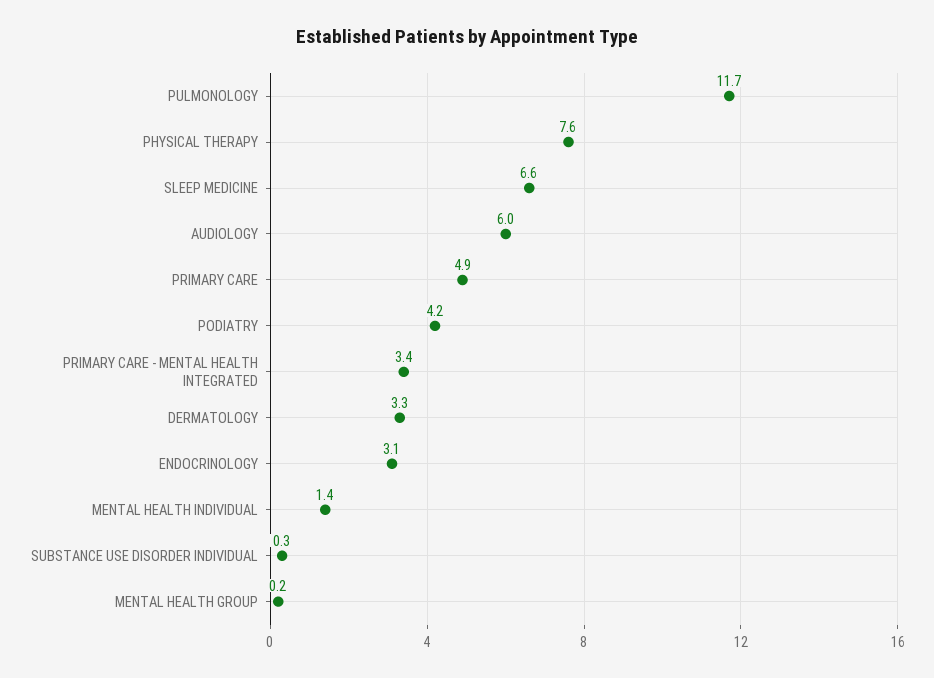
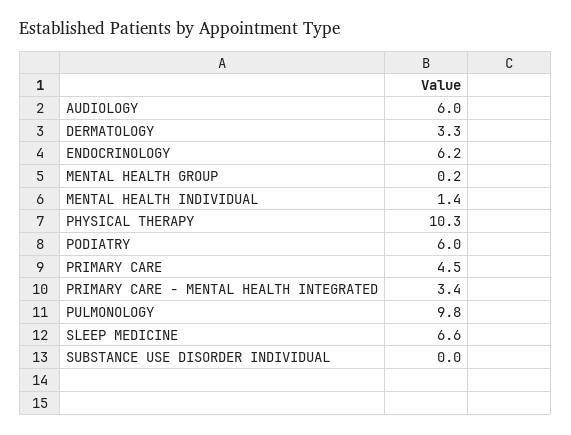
PULMONOLOGY: 11.7 -> 9.8
PHYSICAL THERAPY: 7.6 -> 10.3
PRIMARY CARE: 4.9 -> 4.5
PODIATRY: 4.2 -> 6
ENDOCRINOLOGY: 3.1 -> 6.2
SUBSTANCE USE DISORDER INDIVIDUAL: 0.3 -> 0

